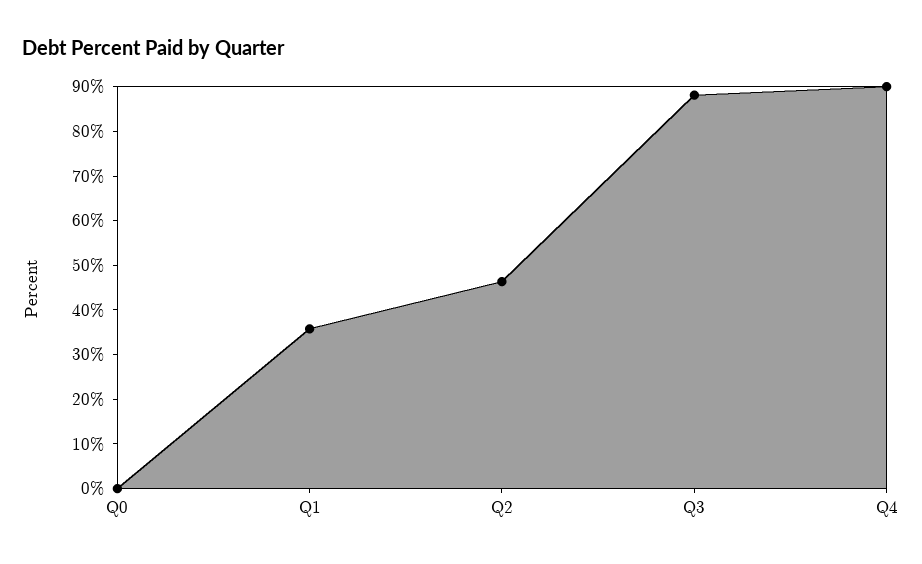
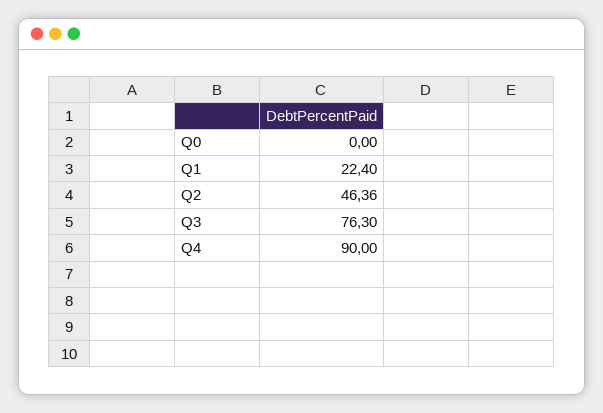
Q1: 36 -> 22.4
Q3: 88 -> 76.3

